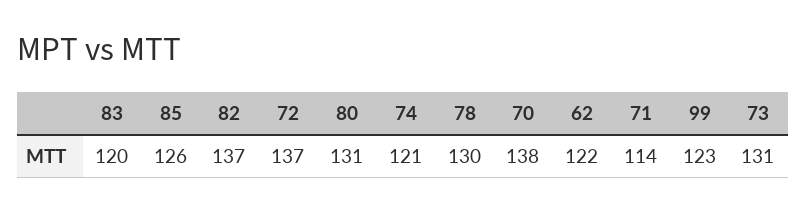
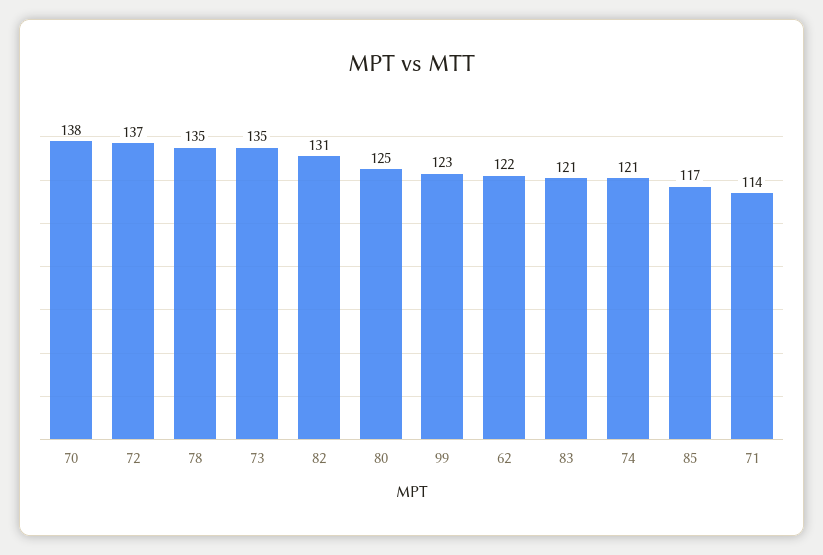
83: 120 -> 121
85: 126 -> 117
82: 137 -> 131
80: 131 -> 125
78: 130 -> 135
73: 131 -> 135

